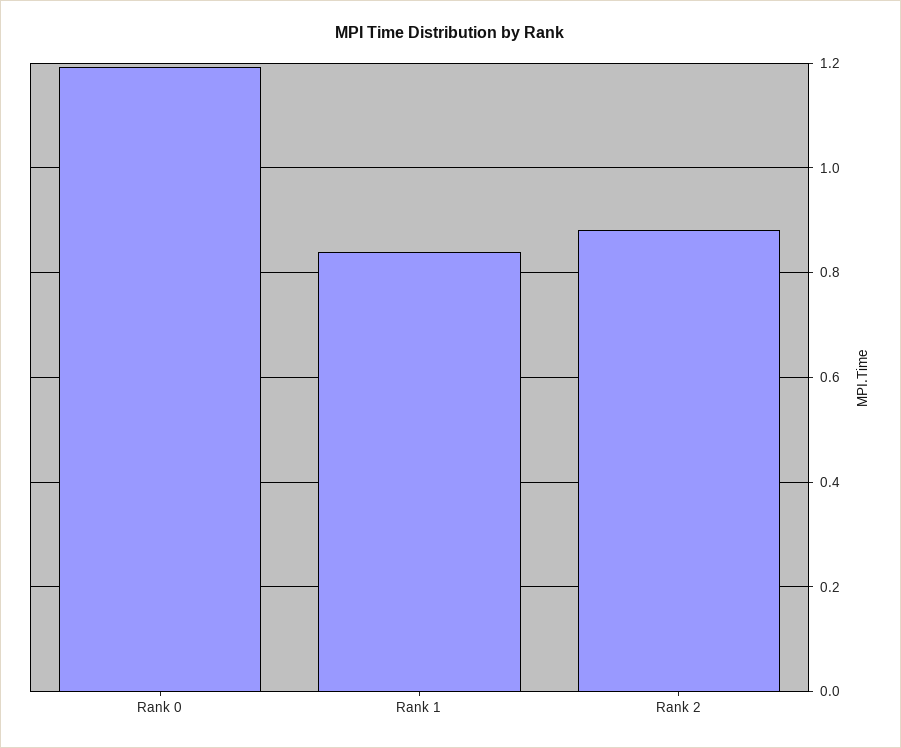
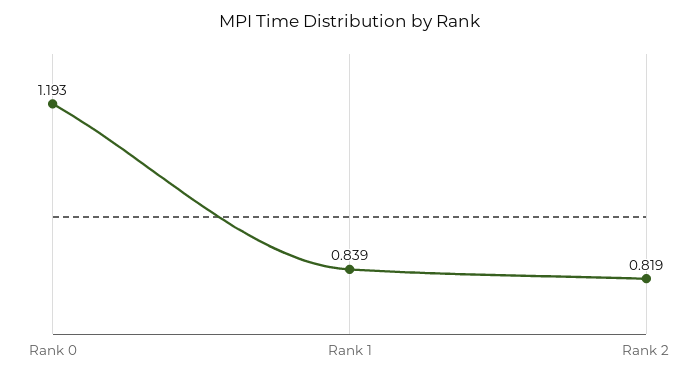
Rank 2: 0.88 -> 0.819

